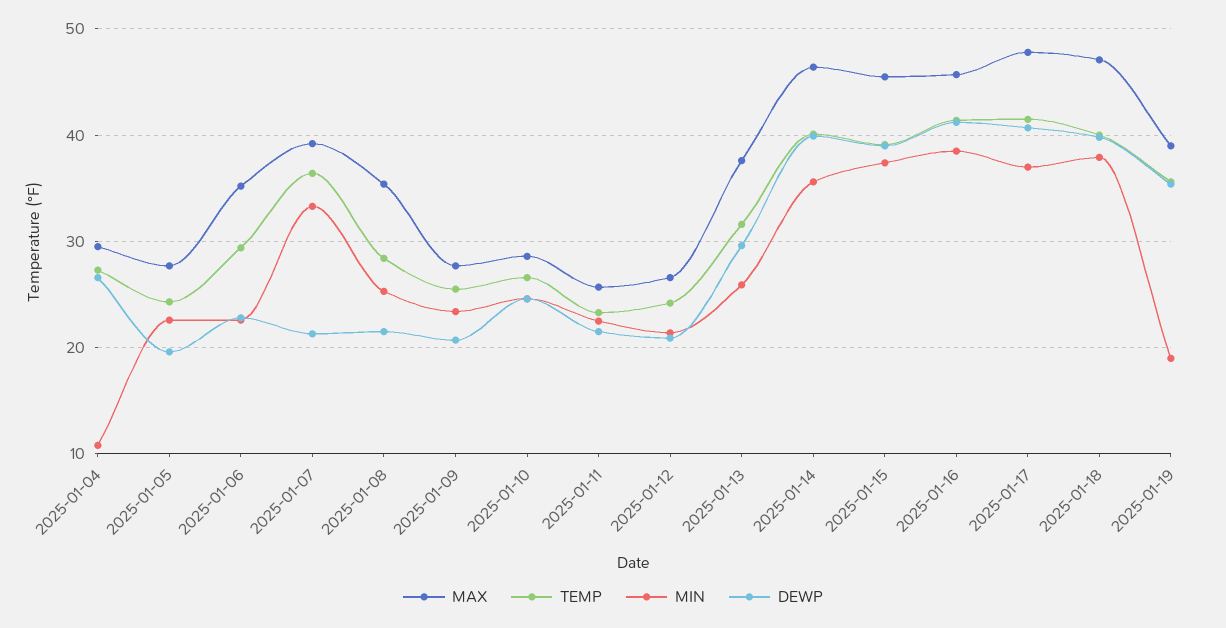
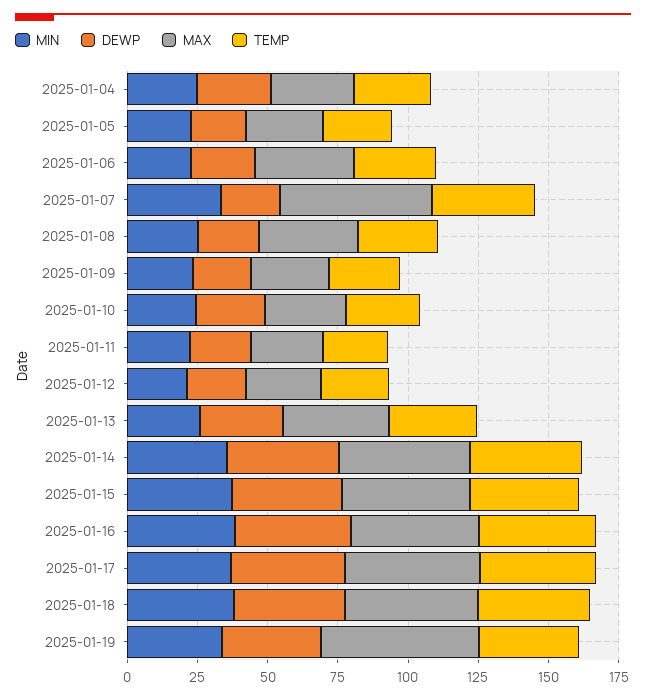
MIN, 2025-01-04: 11 -> 25
MAX, 2025-01-07: 39 -> 55
MAX, 2025-01-19: 39 -> 55
MIN, 2025-01-19: 19 -> 35

